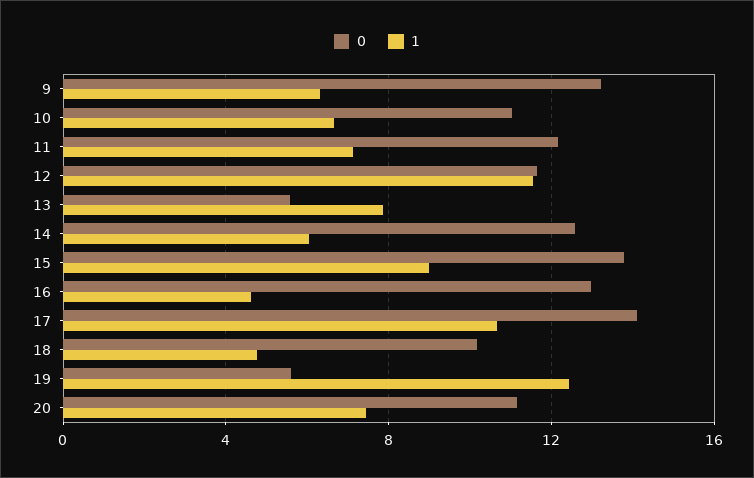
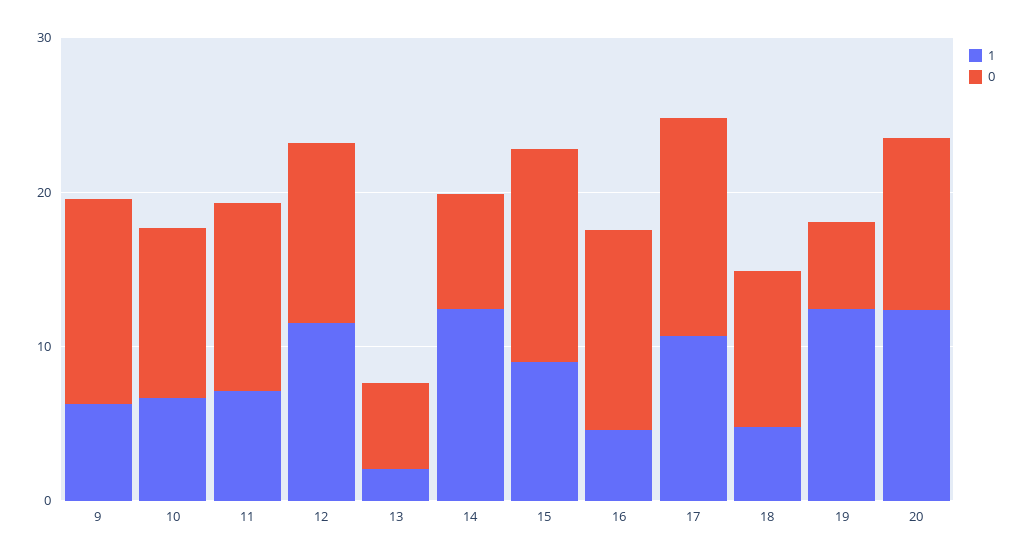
1, 13: 8 -> 2
0, 14: 12.5 -> 8
1, 14: 6 -> 12
1, 20: 7.5 -> 12

